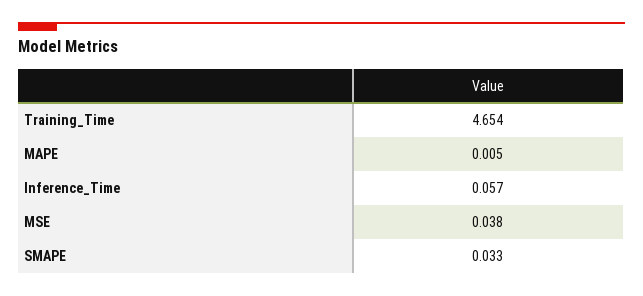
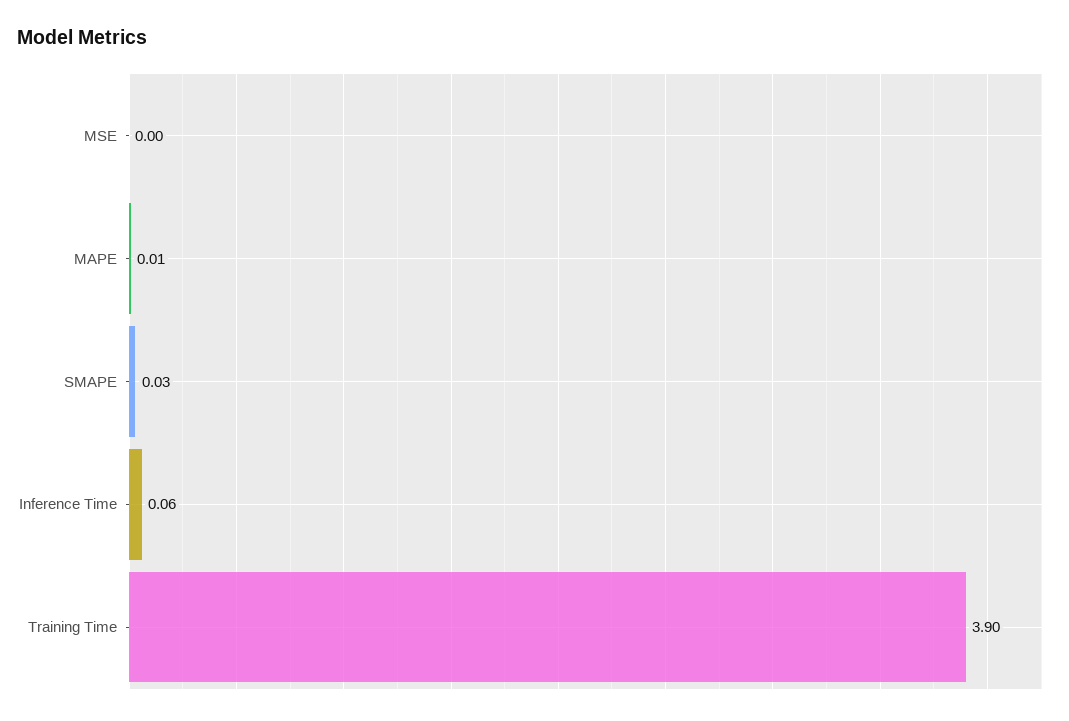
Training_Time: 4.654 -> 3.9
MSE: 0.038 -> 0

